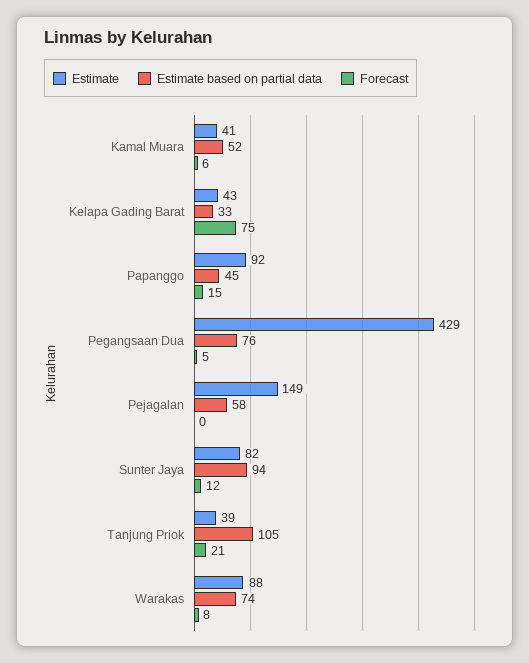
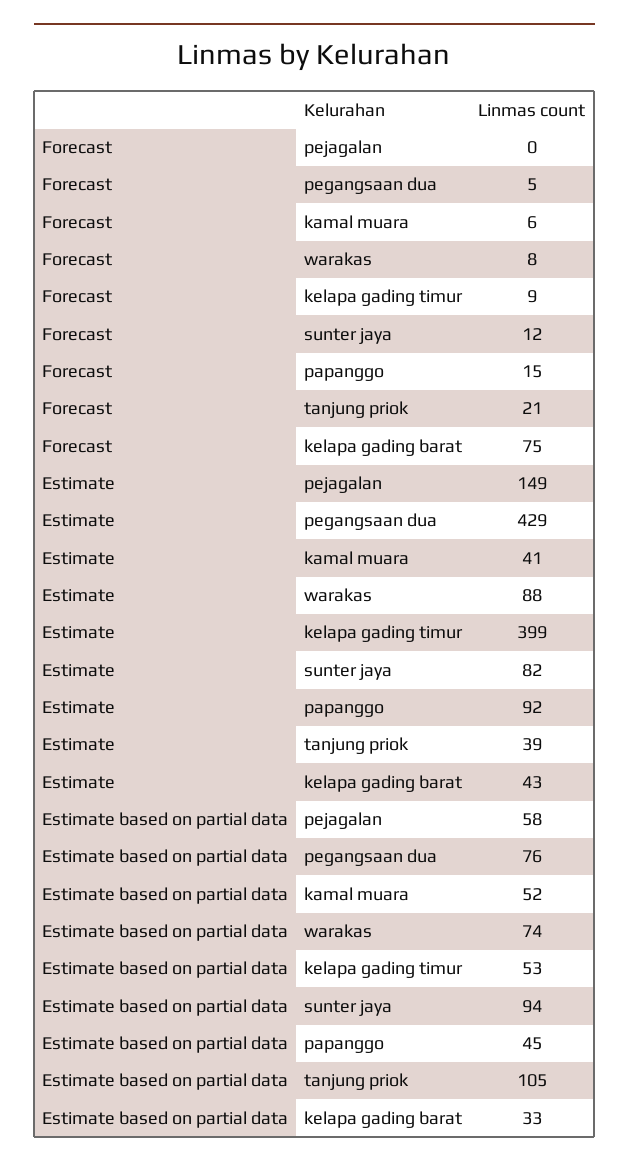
Forecast, kelapa gading timur: none -> 9
Estimate, kelapa gading timur: none -> 399
Estimate based on partial data, kelapa gading timur: none -> 53

